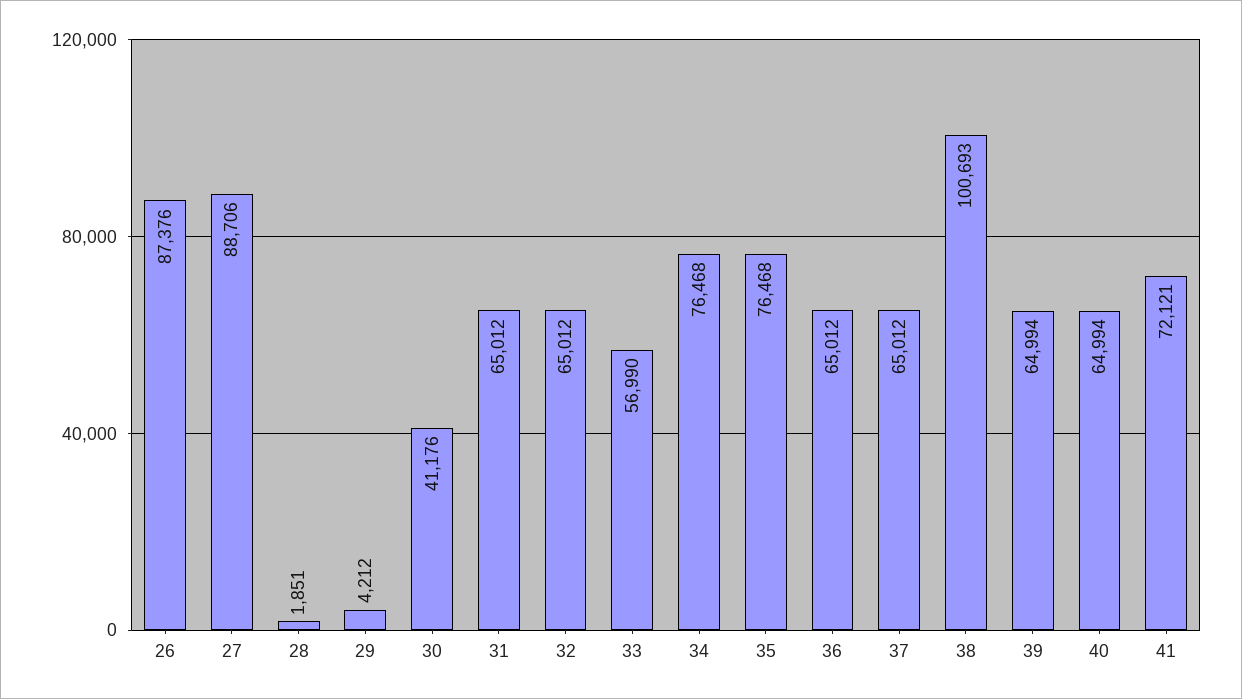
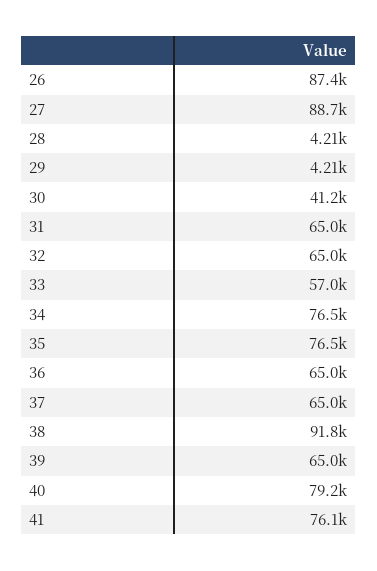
28: 1851 -> 4210
38: 100693 -> 91800
40: 64994 -> 79200
41: 72121 -> 76100

